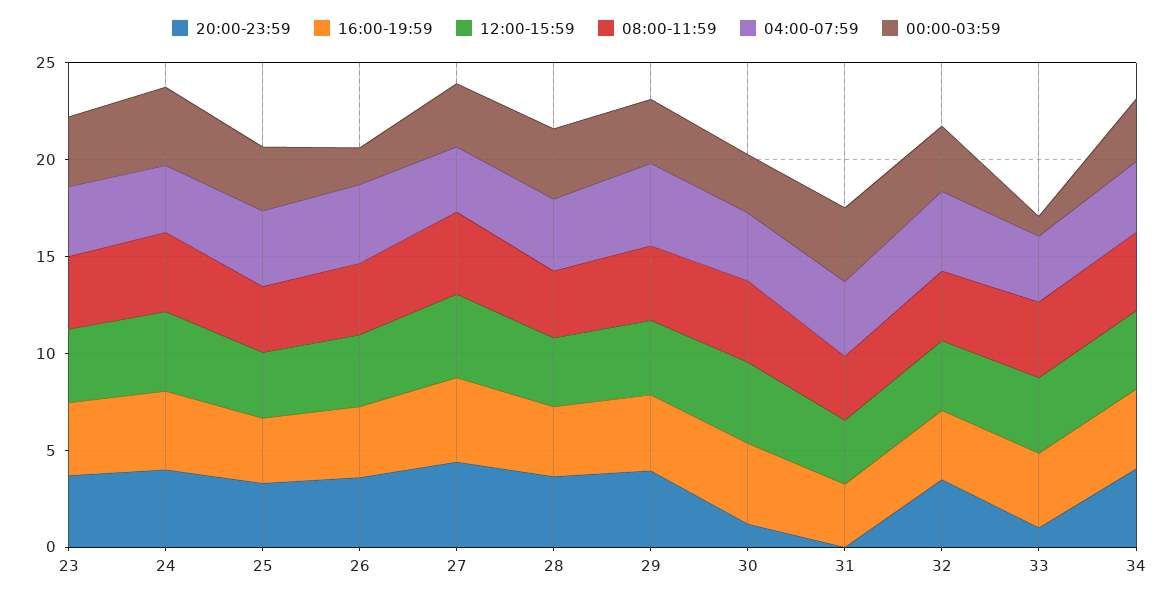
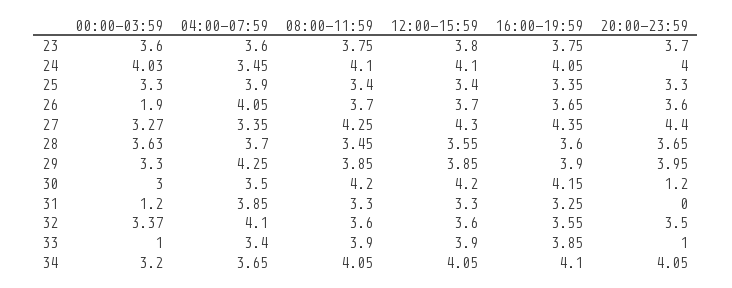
00:00-03:59, 31: 4 -> 1.2

